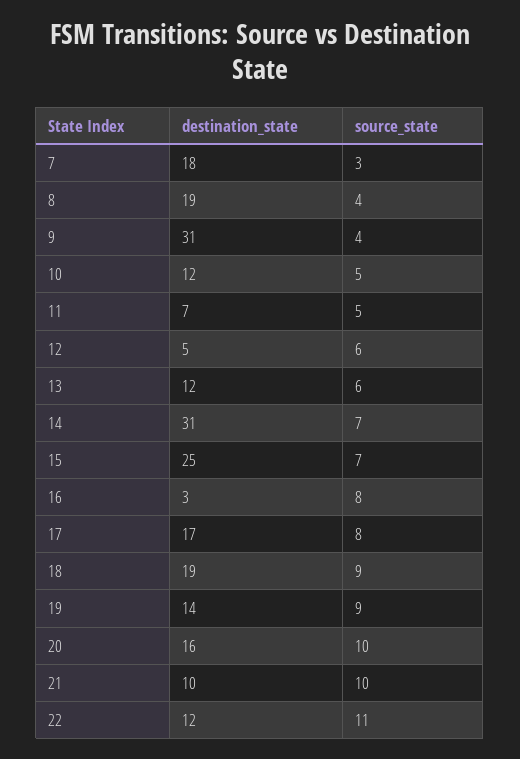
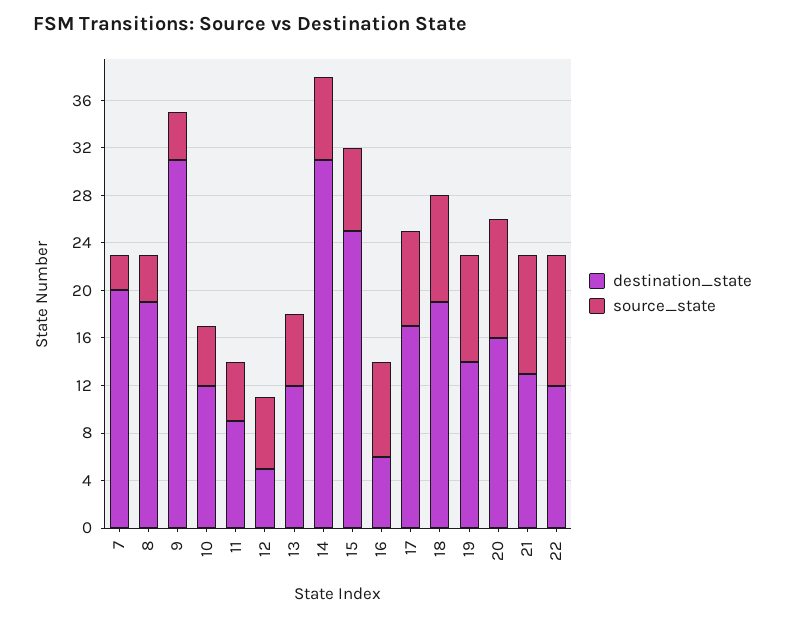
destination_state, 7: 18 -> 20
destination_state, 11: 7 -> 9
destination_state, 16: 3 -> 6
destination_state, 21: 10 -> 13

